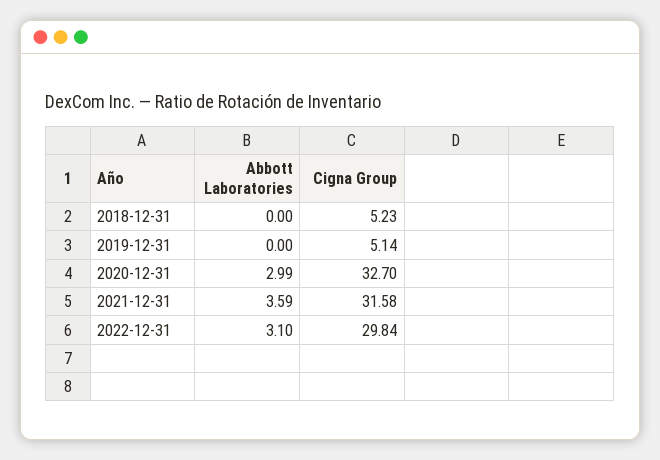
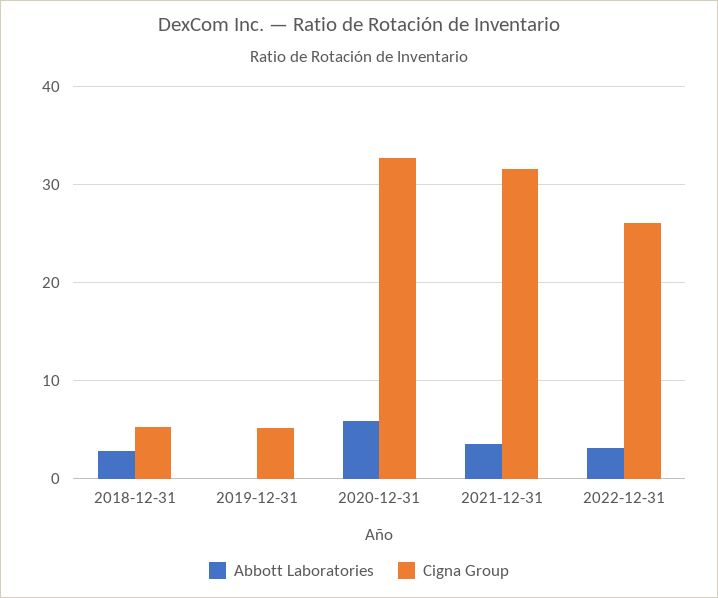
Abbott Laboratories, 2018-12-31: 0 -> 3
Abbott Laboratories, 2020-12-31: 2.99 -> 6
Cigna Group, 2022-12-31: 29.84 -> 26

